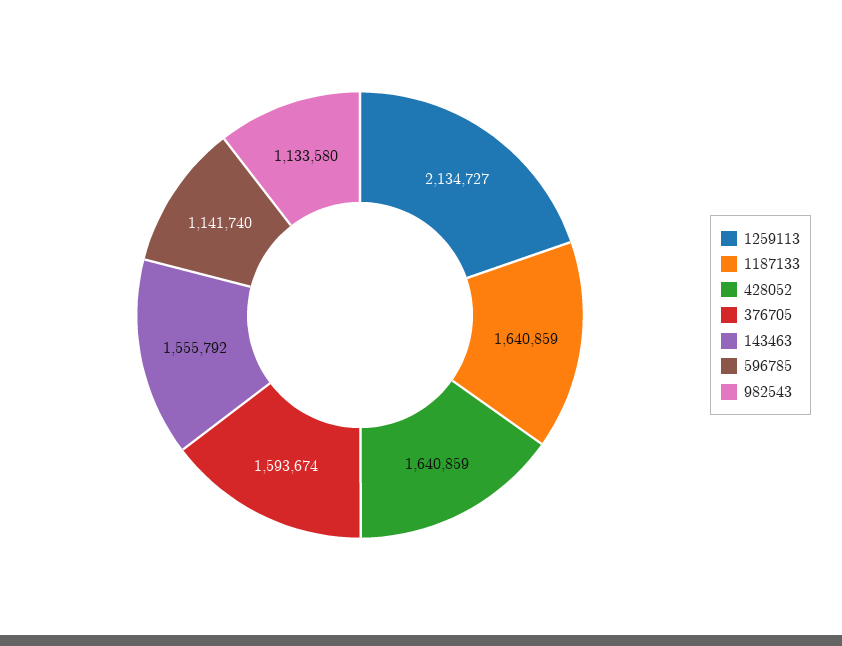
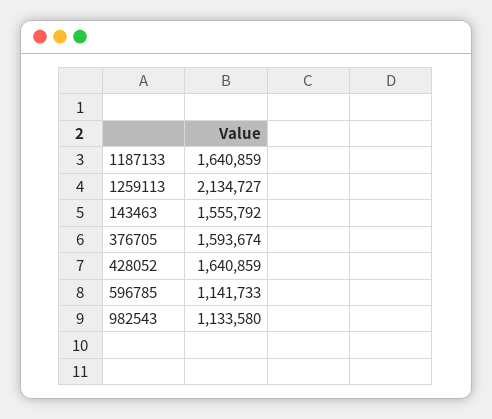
596785: 1141740 -> 1141733

